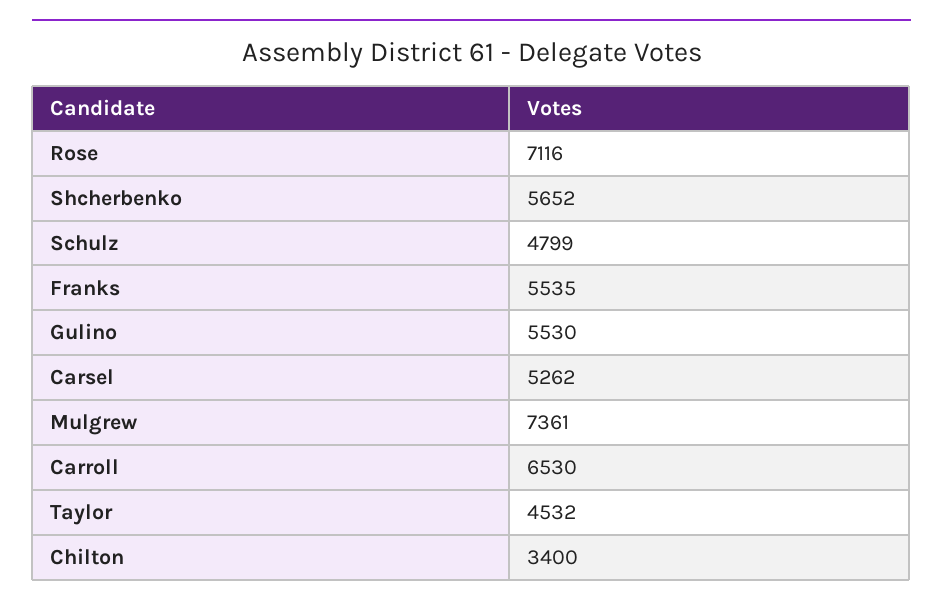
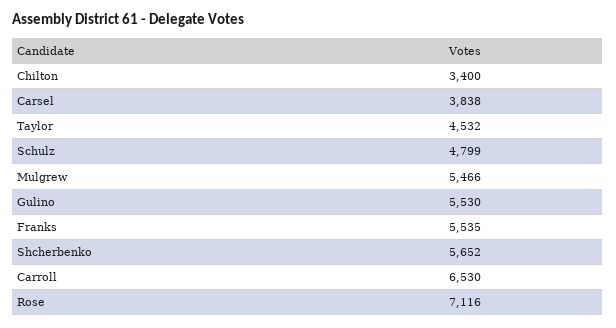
Carsel: 5262 -> 3838
Mulgrew: 7361 -> 5466

